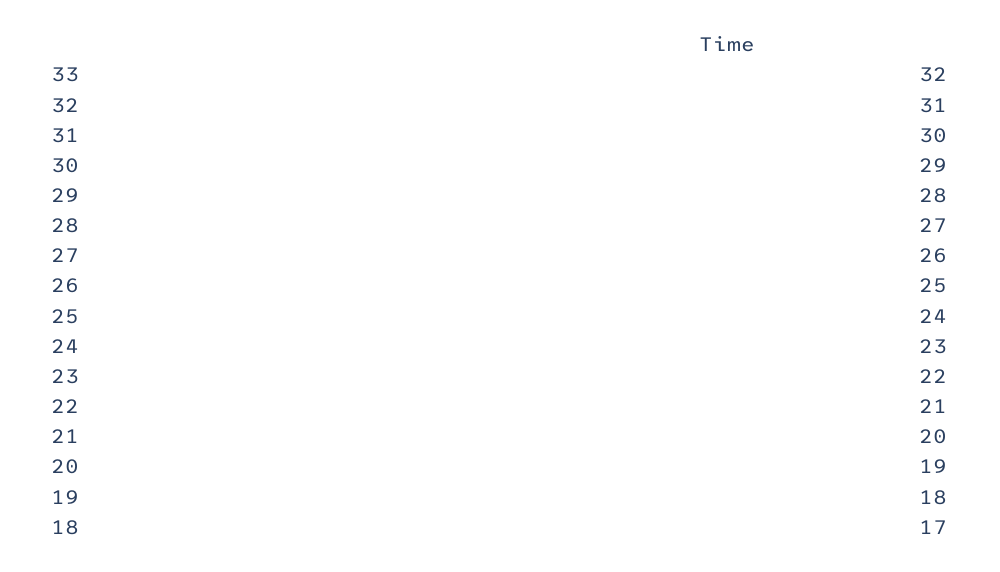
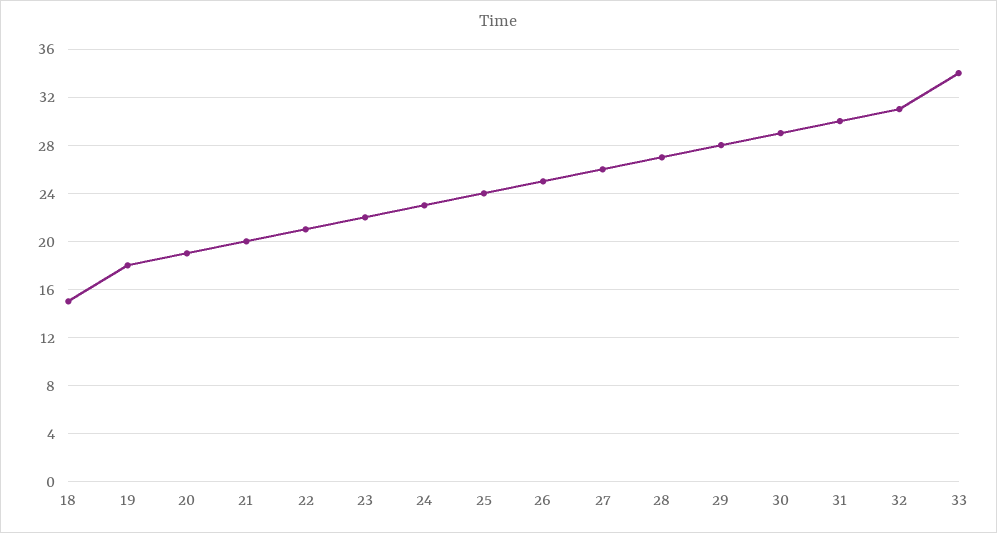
33: 32 -> 34
18: 17 -> 15

